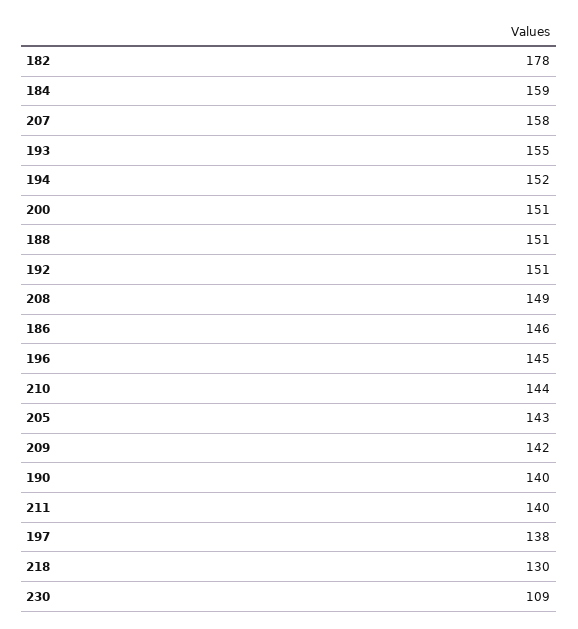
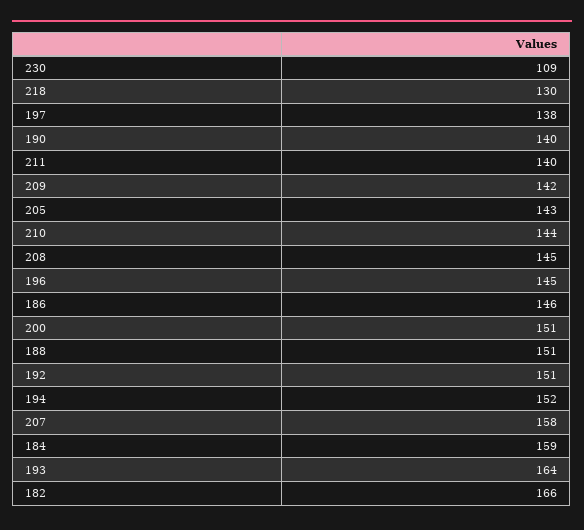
182: 178 -> 166
193: 155 -> 164
208: 149 -> 145

